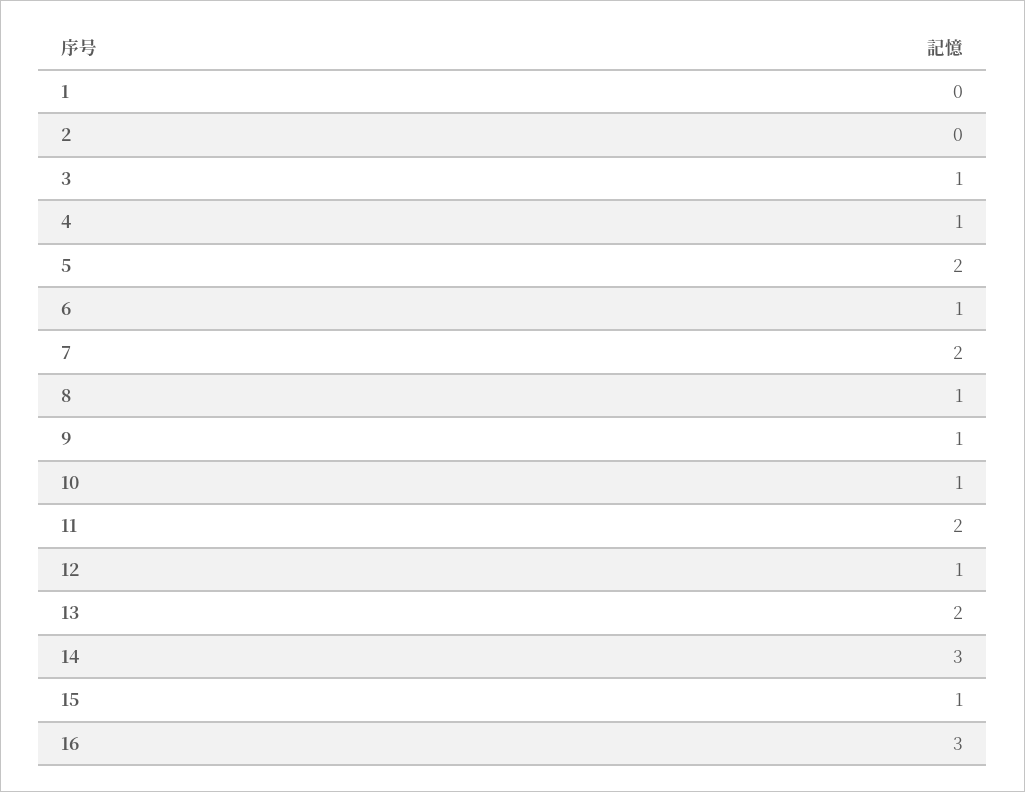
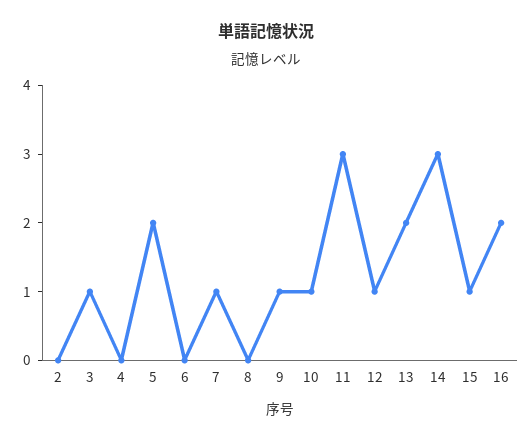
1: 0 -> none
4: 1 -> 0
6: 1 -> 0
7: 2 -> 1
8: 1 -> 0
11: 2 -> 3
16: 3 -> 2

